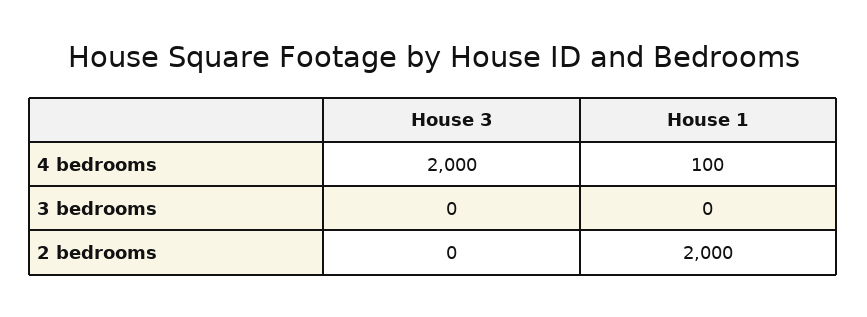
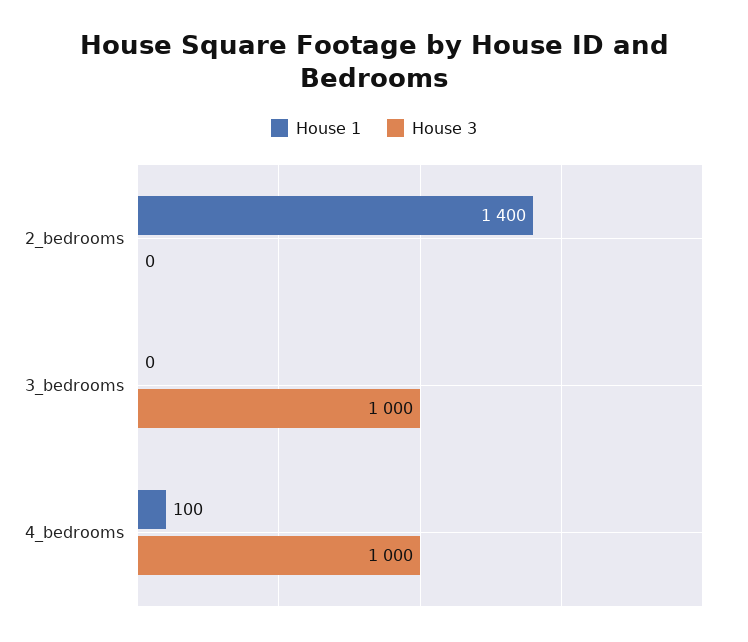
House 3, 4 bedrooms: 2000 -> 1000
House 3, 3 bedrooms: 0 -> 1000
House 1, 2 bedrooms: 2000 -> 1400

